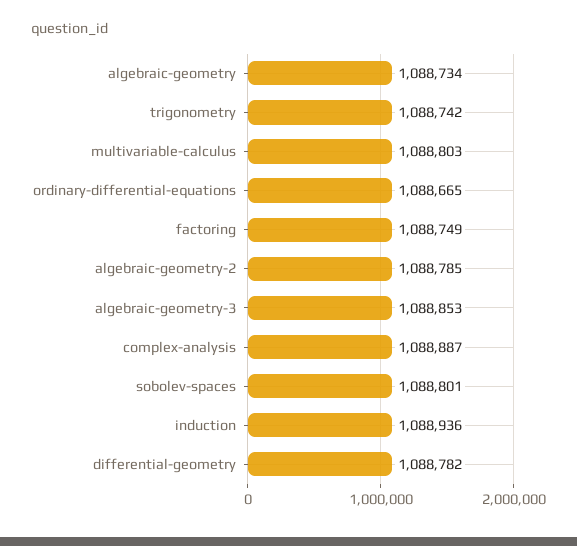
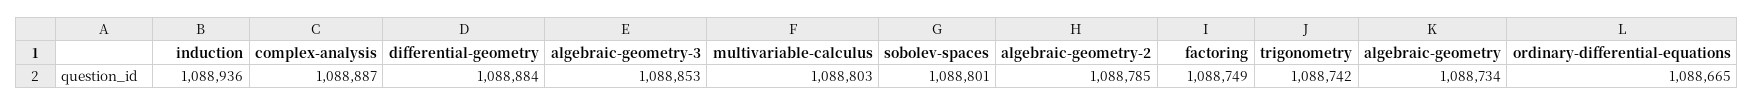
differential-geometry: 1088782 -> 1088884

